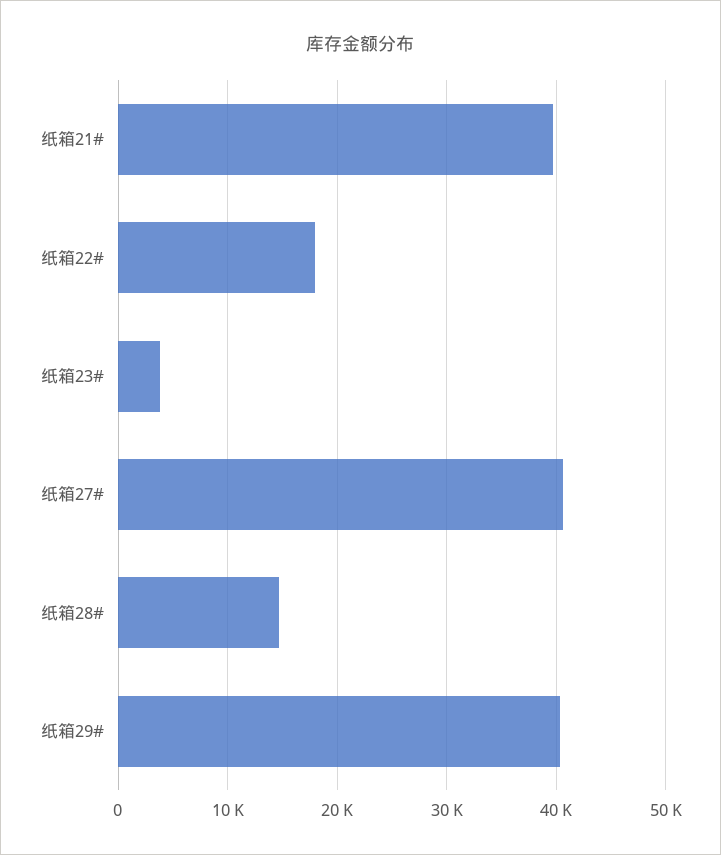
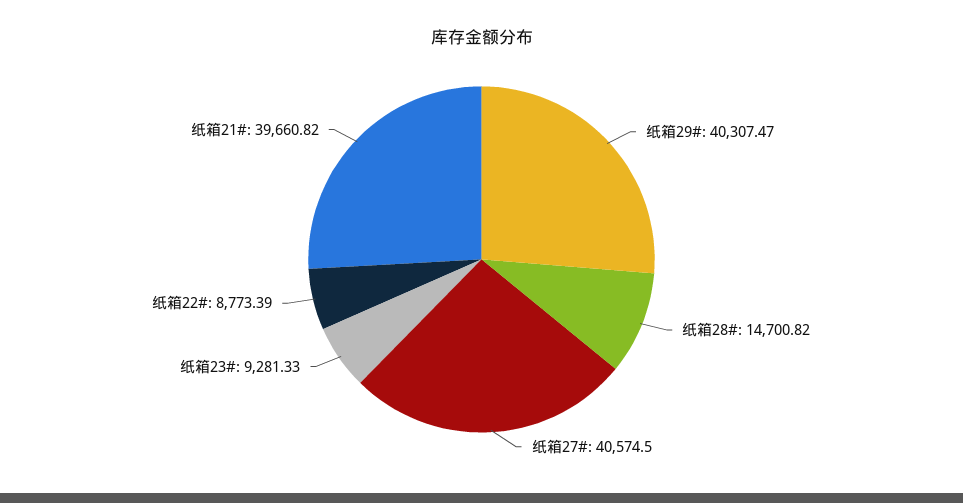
纸箱22#: 18000 -> 8773.39
纸箱23#: 4000 -> 9281.33

